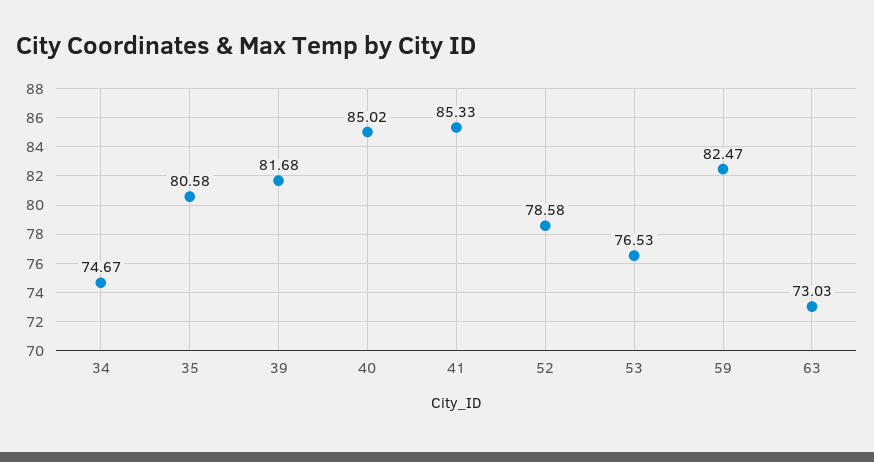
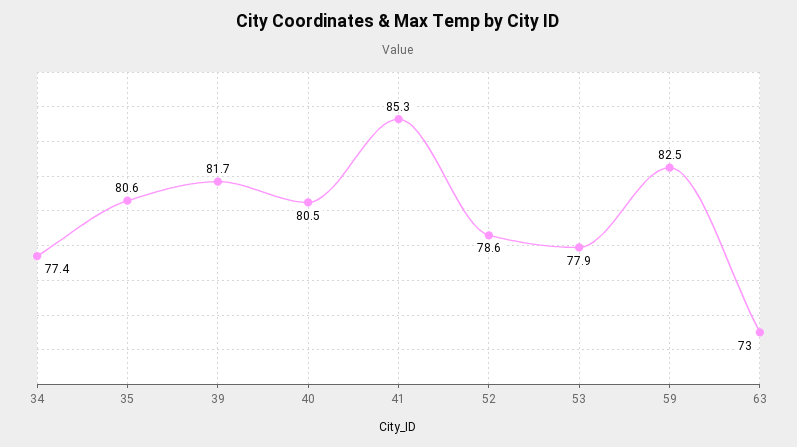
34: 74.67 -> 77.4
40: 85.02 -> 80.5
53: 76.53 -> 77.9

